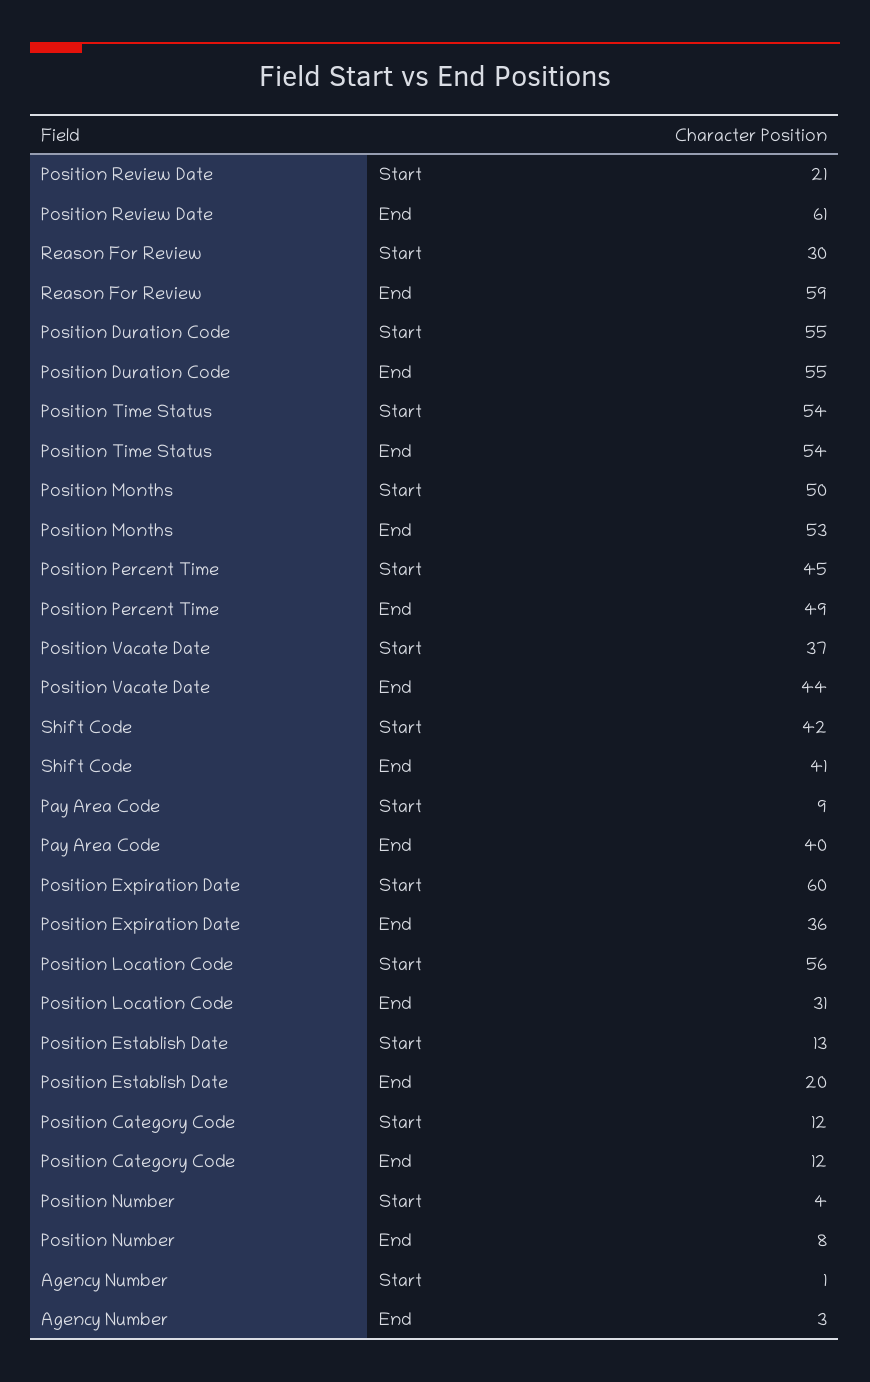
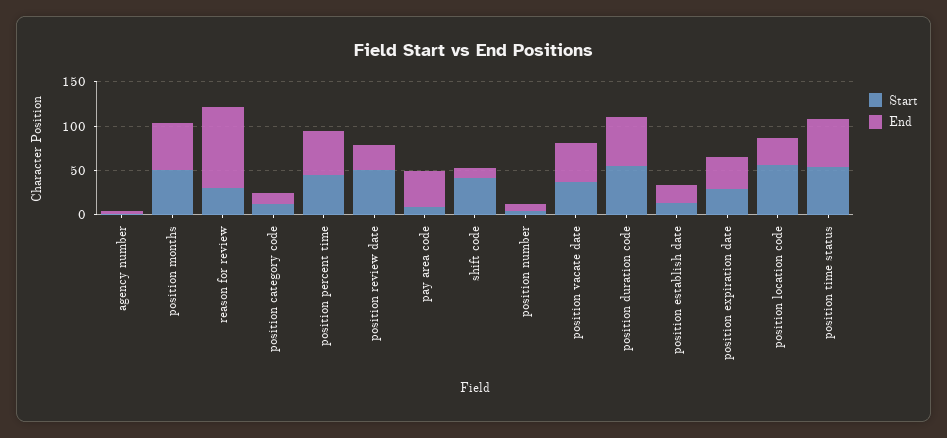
Start, Position Review Date: 21 -> 50
End, Position Review Date: 61 -> 30
End, Reason For Review: 59 -> 90
End, Shift Code: 41 -> 10
Start, Position Expiration Date: 60 -> 30

